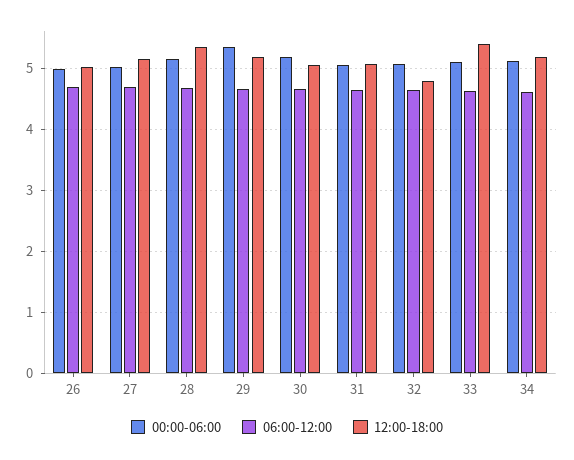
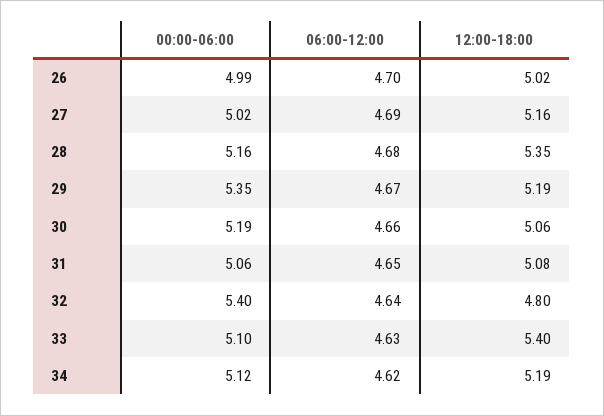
00:00-06:00, 32: 5.1 -> 5.4

